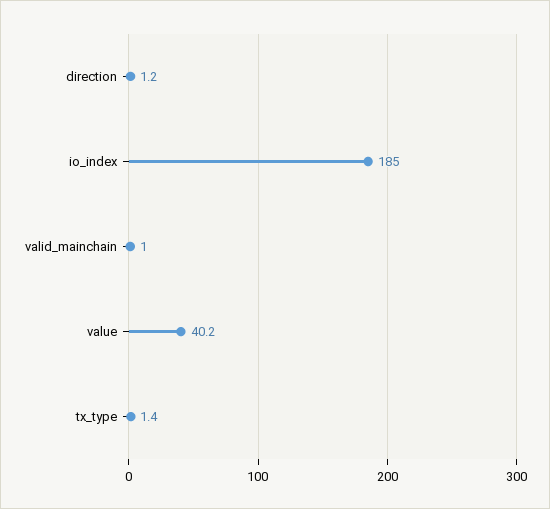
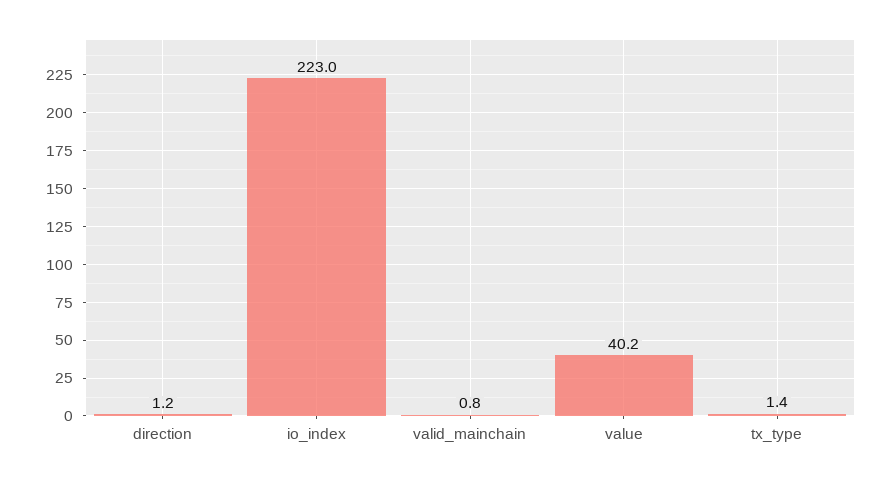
io_index: 185 -> 223
valid_mainchain: 1 -> 0.8

